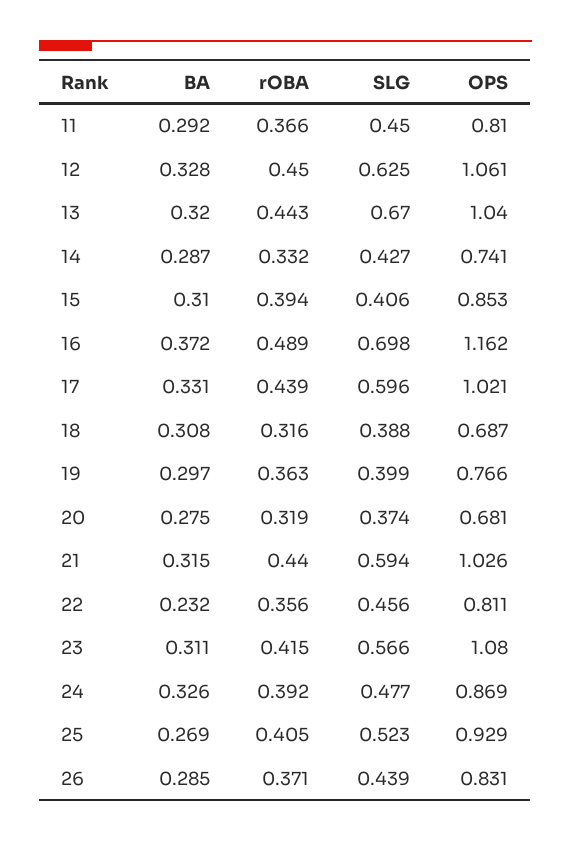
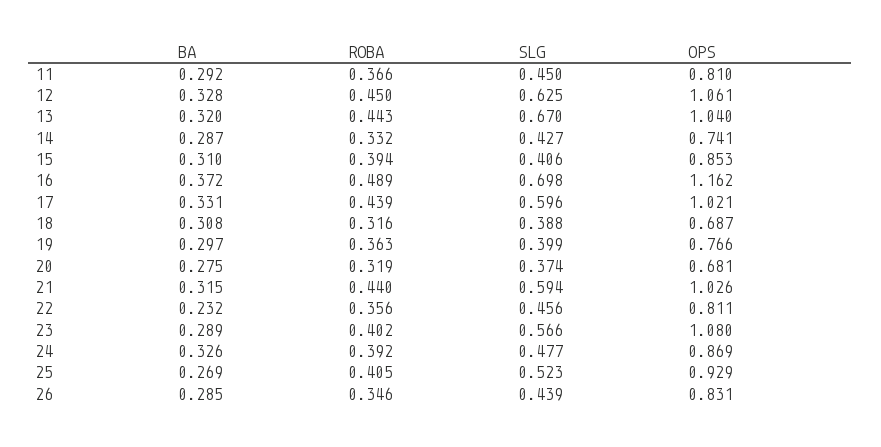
BA, 23: 0.311 -> 0.289
rOBA, 23: 0.415 -> 0.402
rOBA, 26: 0.371 -> 0.346

